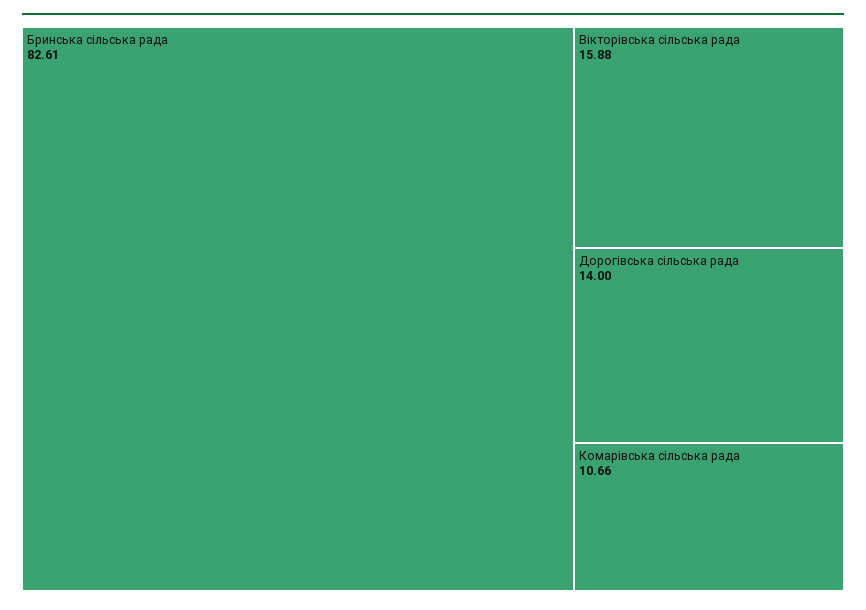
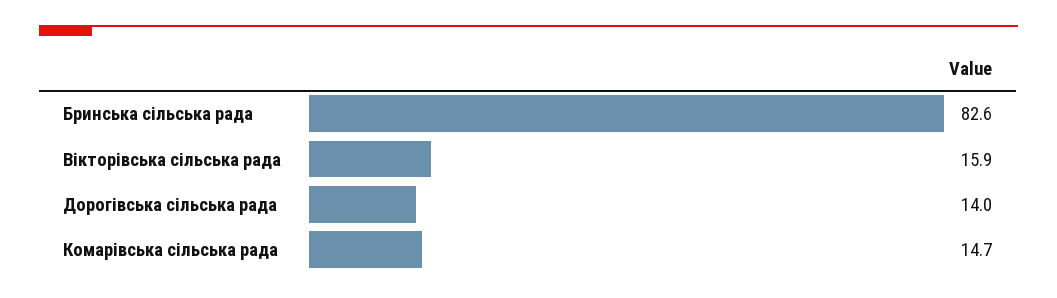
Комарівська сільська рада: 10.66 -> 14.7

